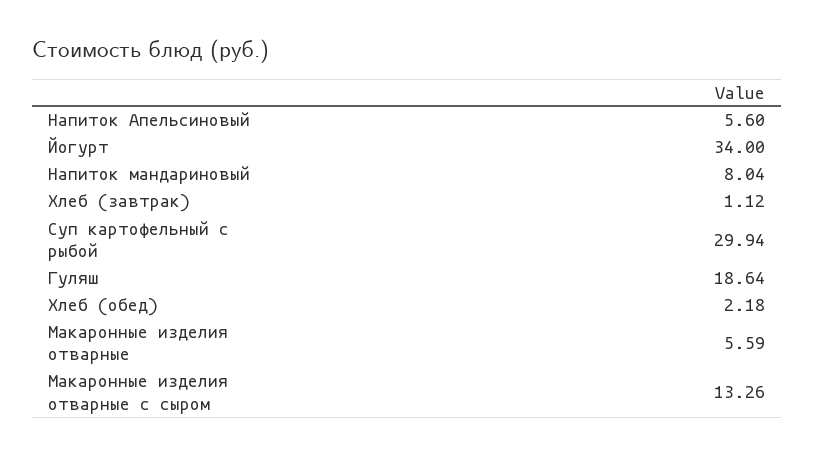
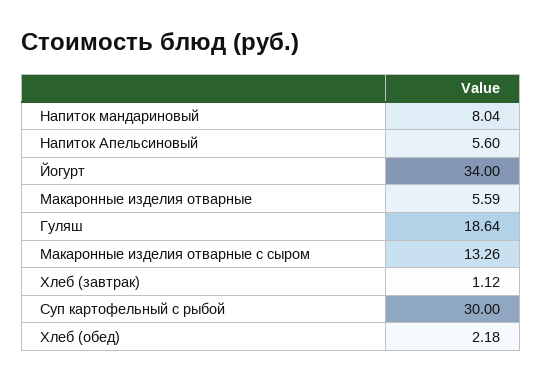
Суп картофельный с рыбой: 29.94 -> 30

